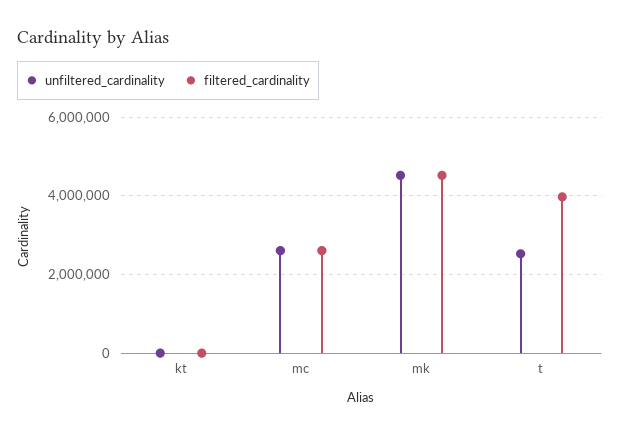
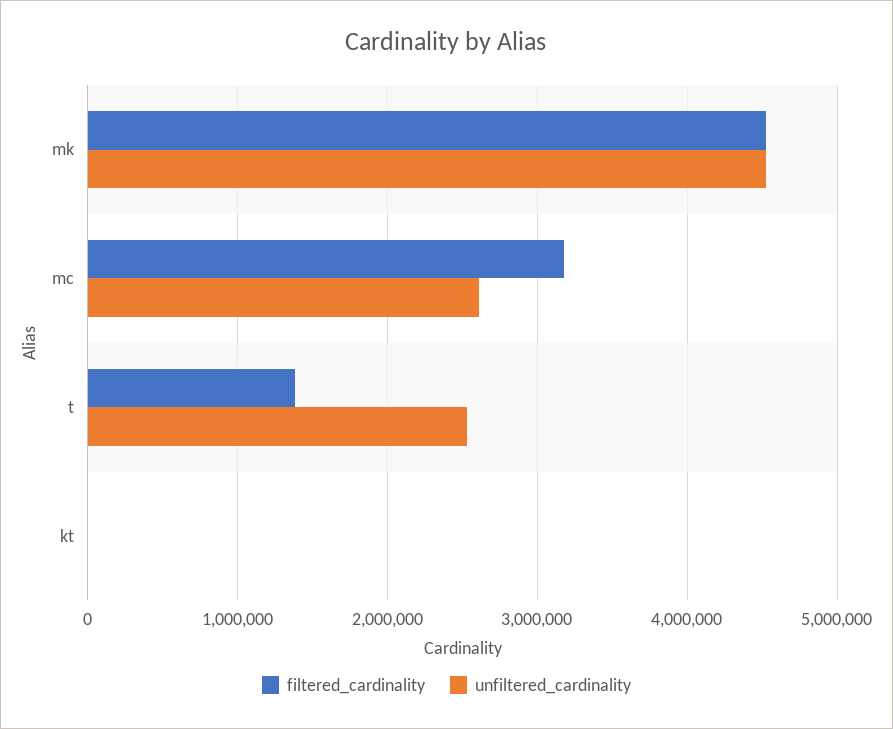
filtered_cardinality, mc: 2600000 -> 3200000
filtered_cardinality, t: 4000000 -> 1400000

